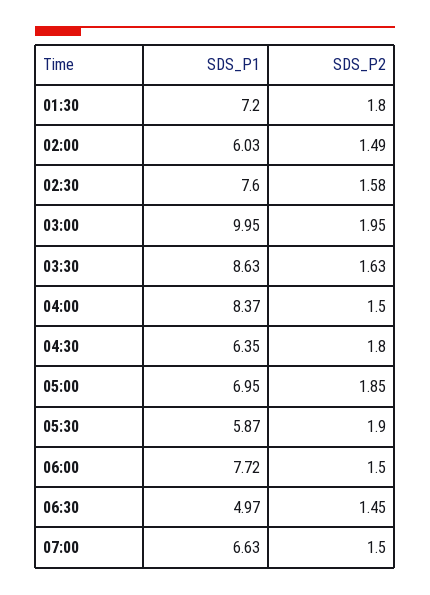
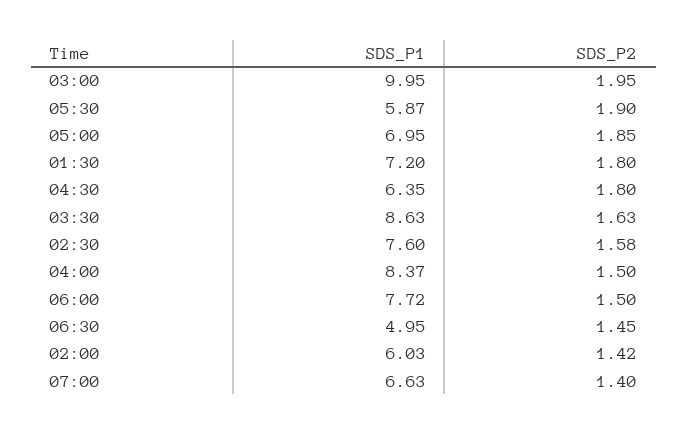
SDS_P2, 02:00: 1.49 -> 1.42
SDS_P1, 06:30: 4.97 -> 4.95
SDS_P2, 07:00: 1.5 -> 1.4

